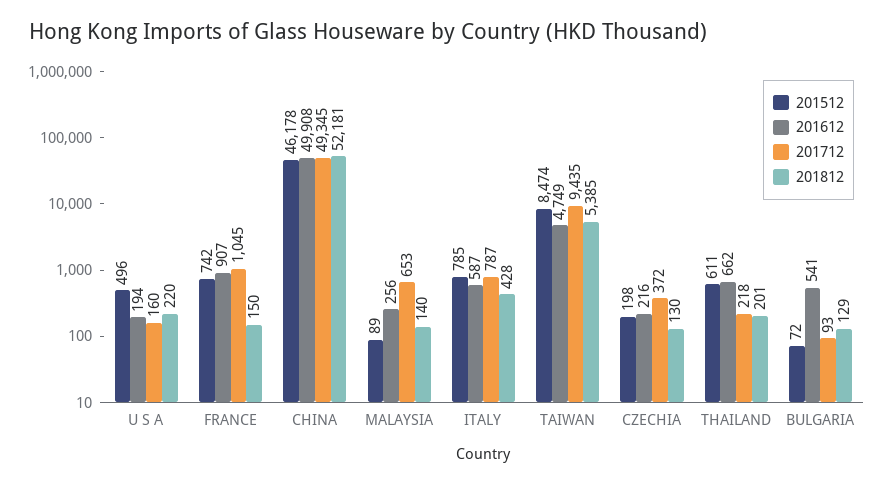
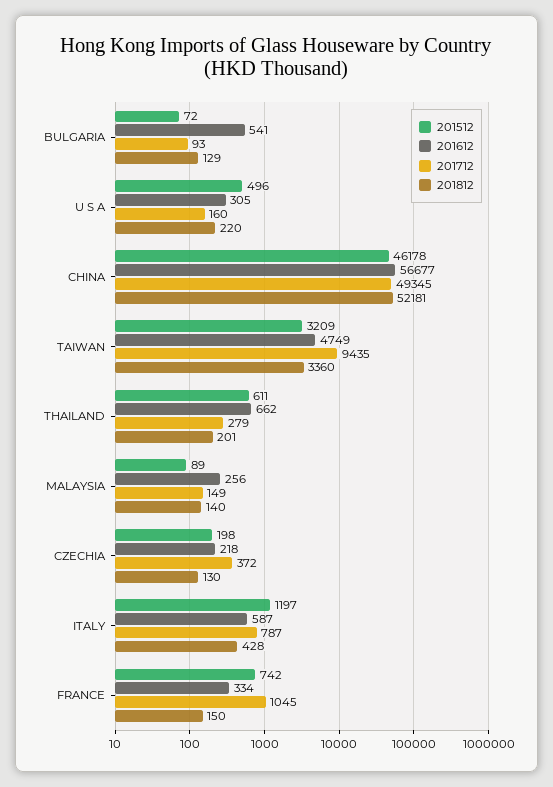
201612, U S A: 194 -> 305
201612, FRANCE: 907 -> 334
201612, CHINA: 49908 -> 56677
201712, MALAYSIA: 653 -> 149
201512, ITALY: 785 -> 1197
201512, TAIWAN: 8474 -> 3209
201812, TAIWAN: 5385 -> 3360
201612, CZECHIA: 216 -> 218
201712, THAILAND: 218 -> 279

